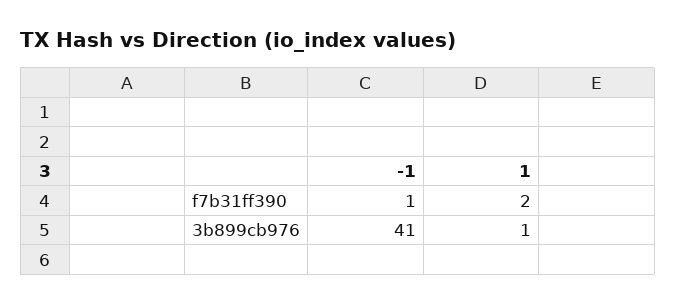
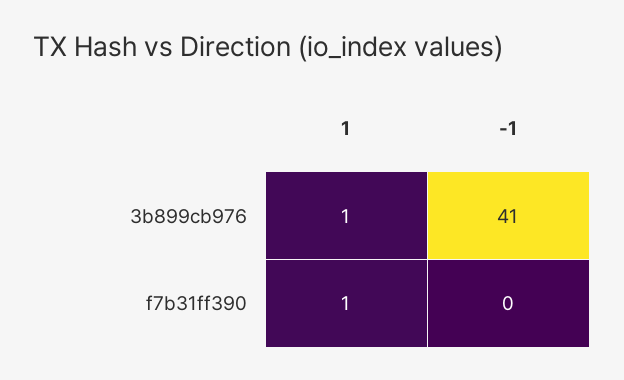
-1, f7b31ff390: 1 -> 0
1, f7b31ff390: 2 -> 1

